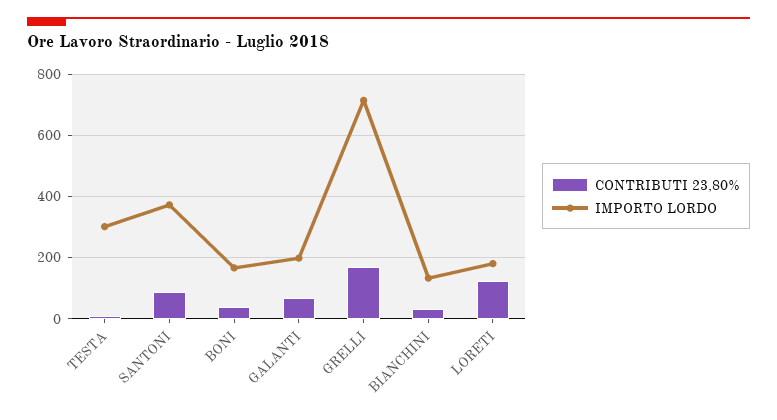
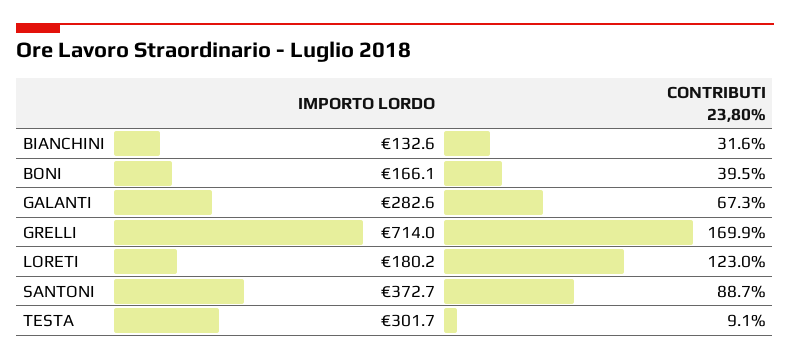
IMPORTO LORDO, GALANTI: 200 -> 282.6

